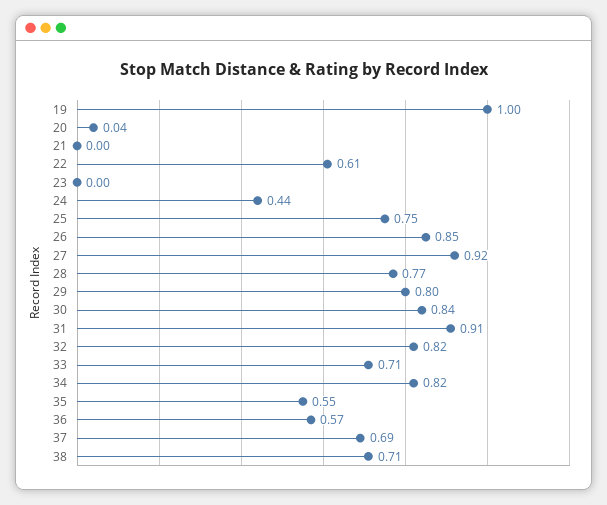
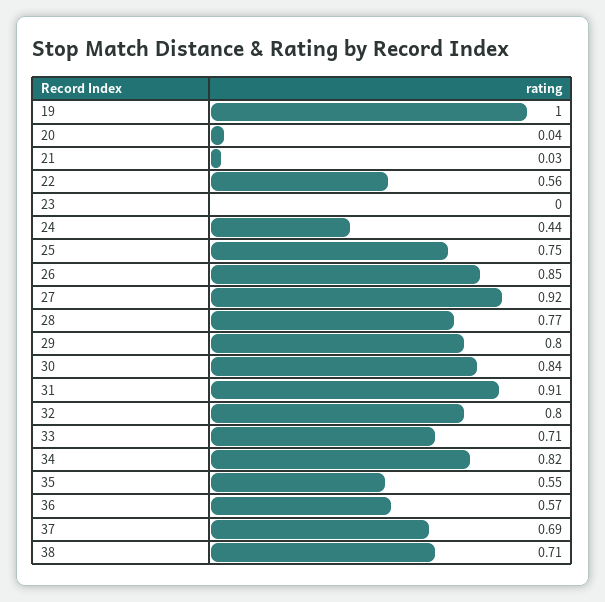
21: 0 -> 0.03
22: 0.61 -> 0.56
32: 0.82 -> 0.8

